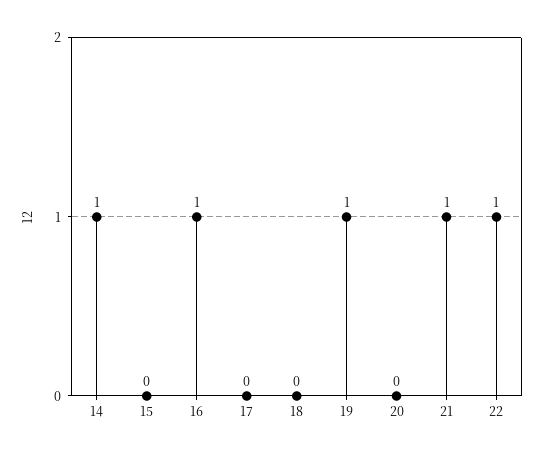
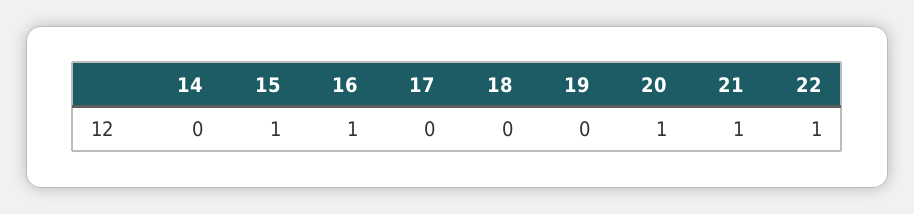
14: 1 -> 0
15: 0 -> 1
19: 1 -> 0
20: 0 -> 1

